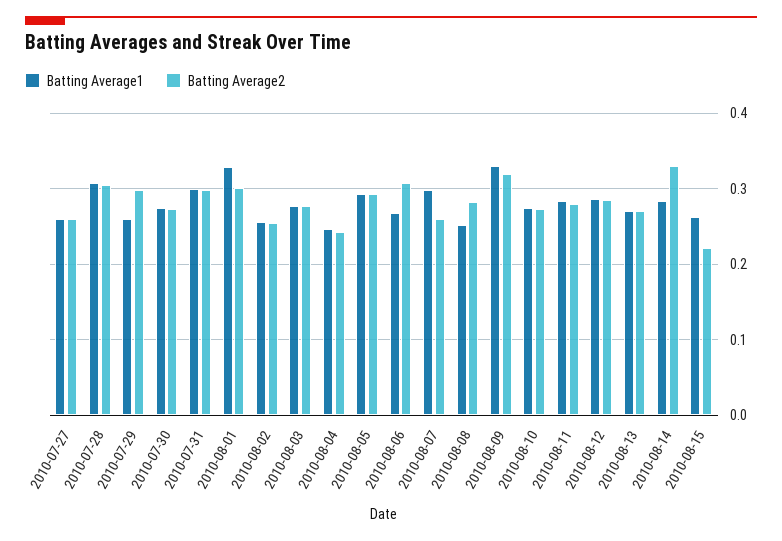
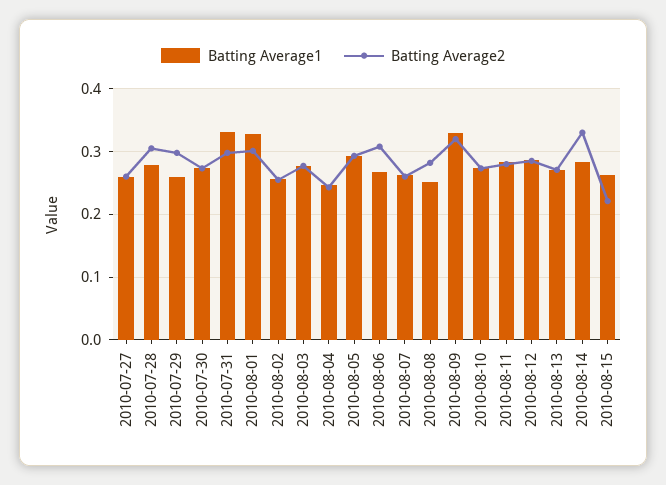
Batting Average1, 2010-07-28: 0.31 -> 0.28
Batting Average1, 2010-07-31: 0.3 -> 0.33
Batting Average1, 2010-08-07: 0.3 -> 0.26

